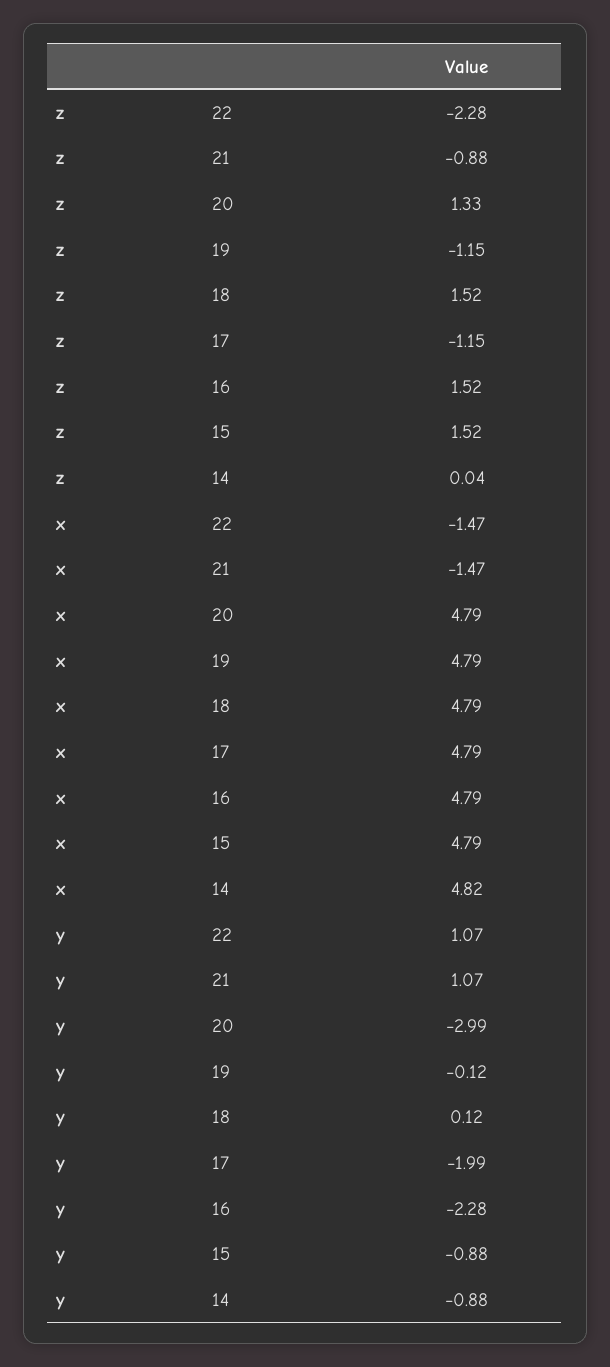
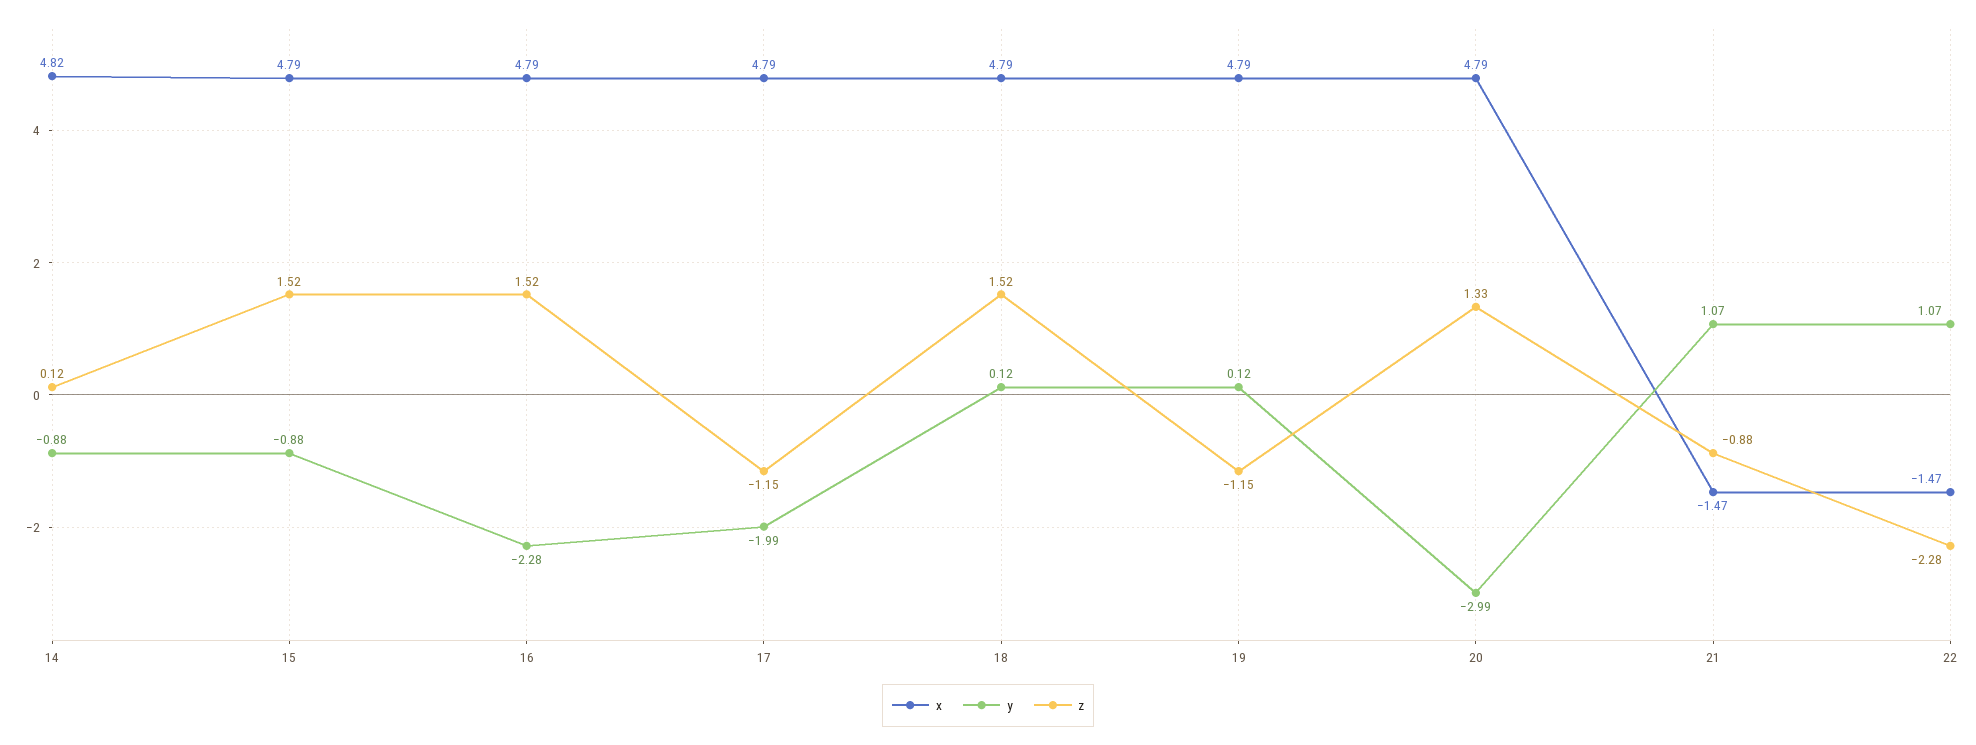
z, 14: 0.04 -> 0.12
y, 19: -0.12 -> 0.12

